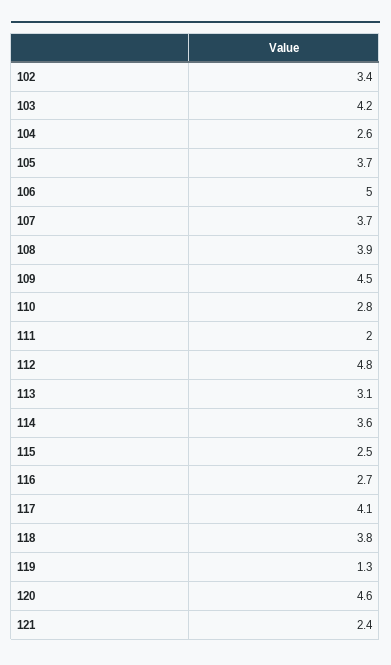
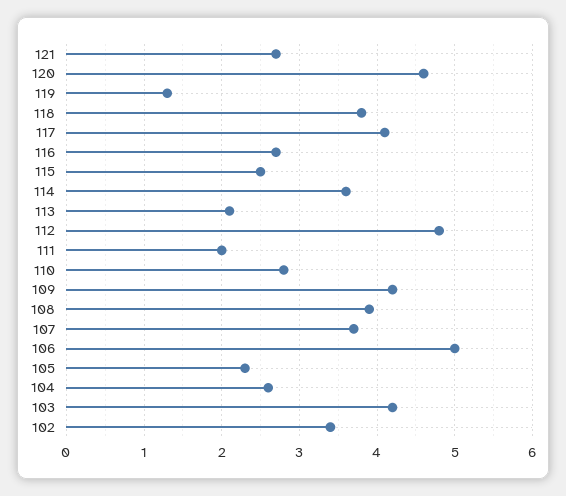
105: 3.7 -> 2.3
109: 4.5 -> 4.2
113: 3.1 -> 2.1
121: 2.4 -> 2.7

